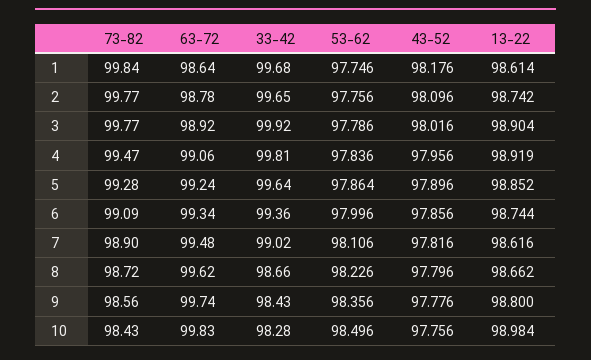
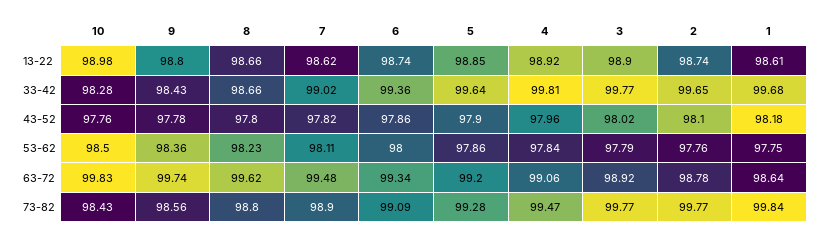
33-42, 3: 99.92 -> 99.77
63-72, 5: 99.24 -> 99.2
73-82, 8: 98.72 -> 98.8

